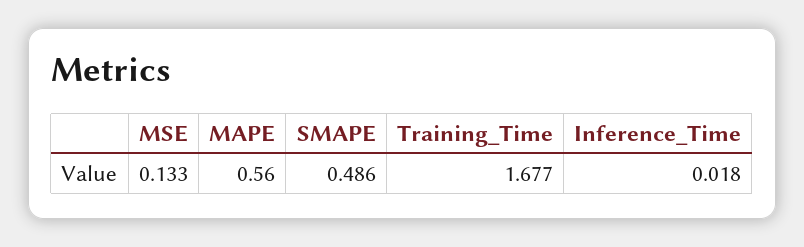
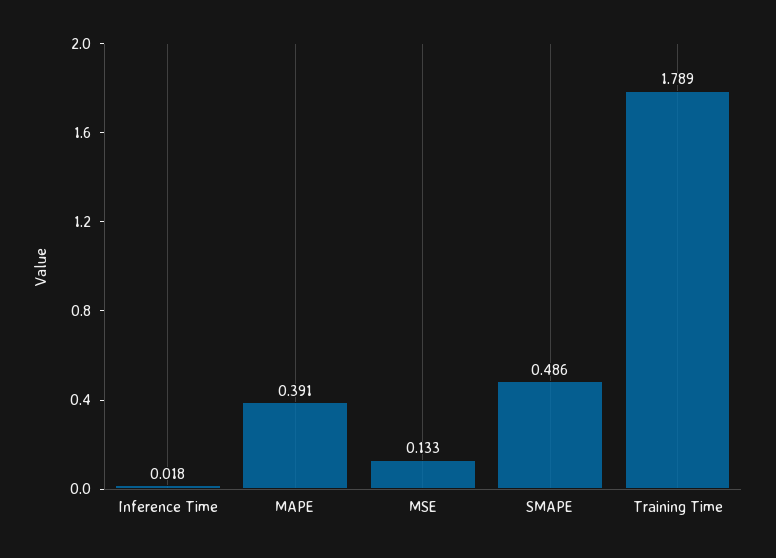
MAPE: 0.56 -> 0.391
Training_Time: 1.677 -> 1.789

